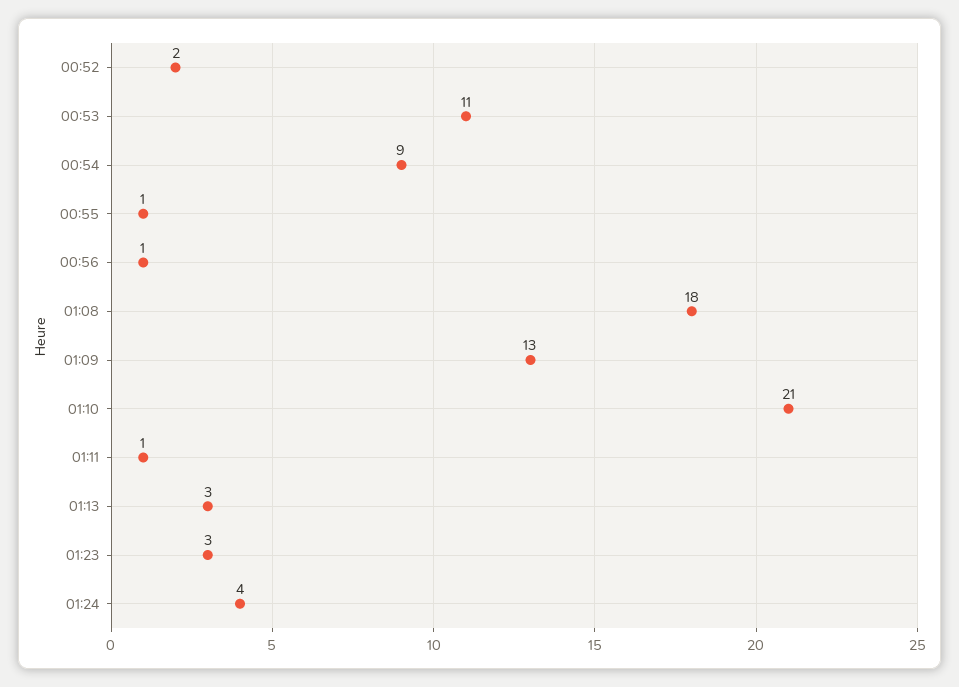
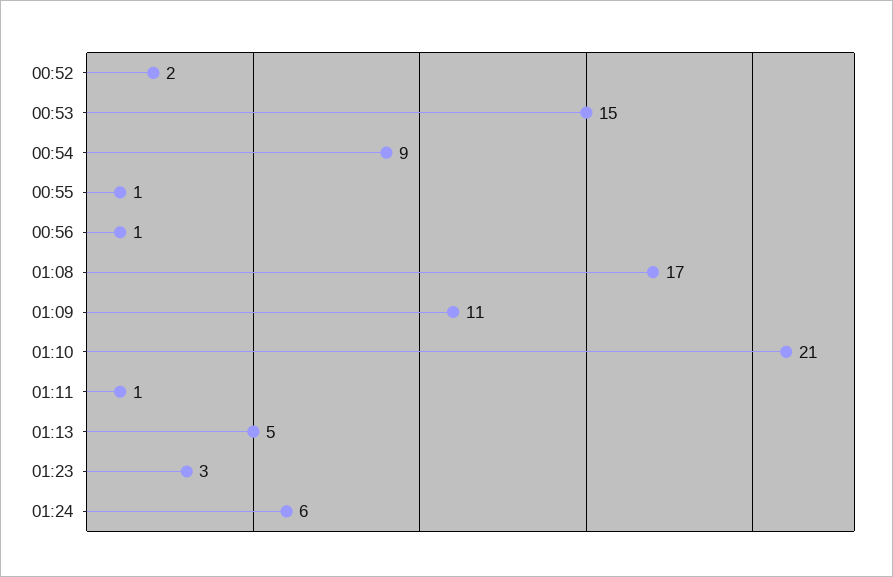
00:53: 11 -> 15
01:08: 18 -> 17
01:09: 13 -> 11
01:13: 3 -> 5
01:24: 4 -> 6

